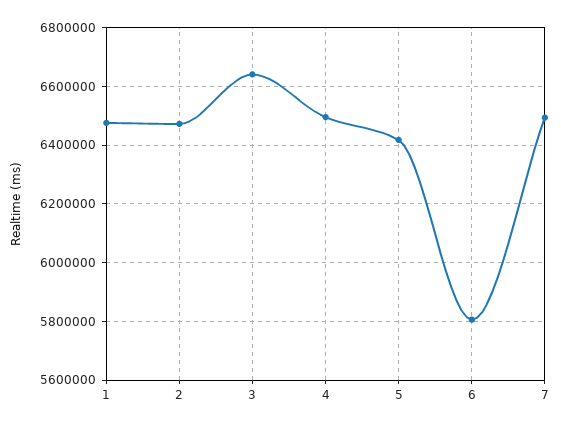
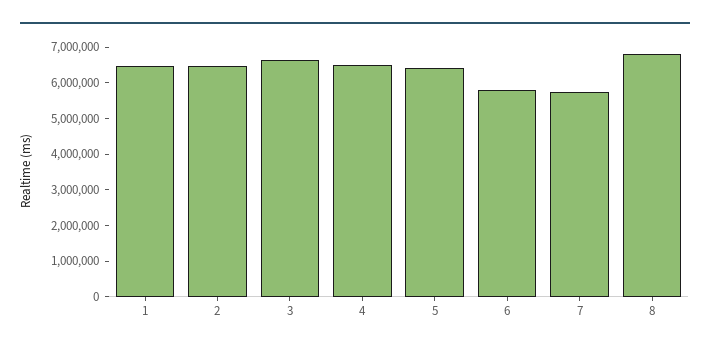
7: 6500000 -> 5750000
8: none -> 6750000

